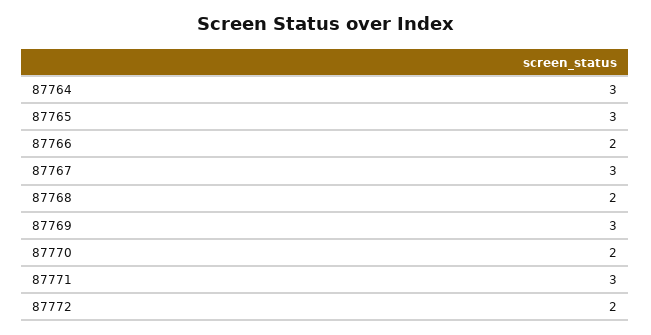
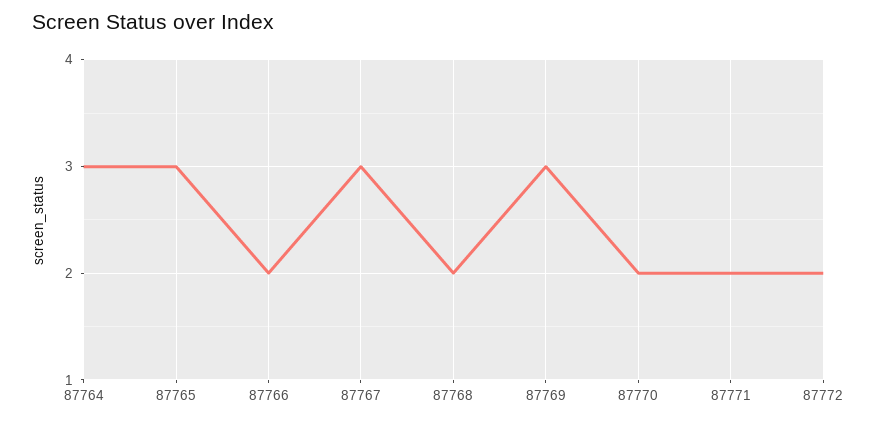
87771: 3 -> 2

